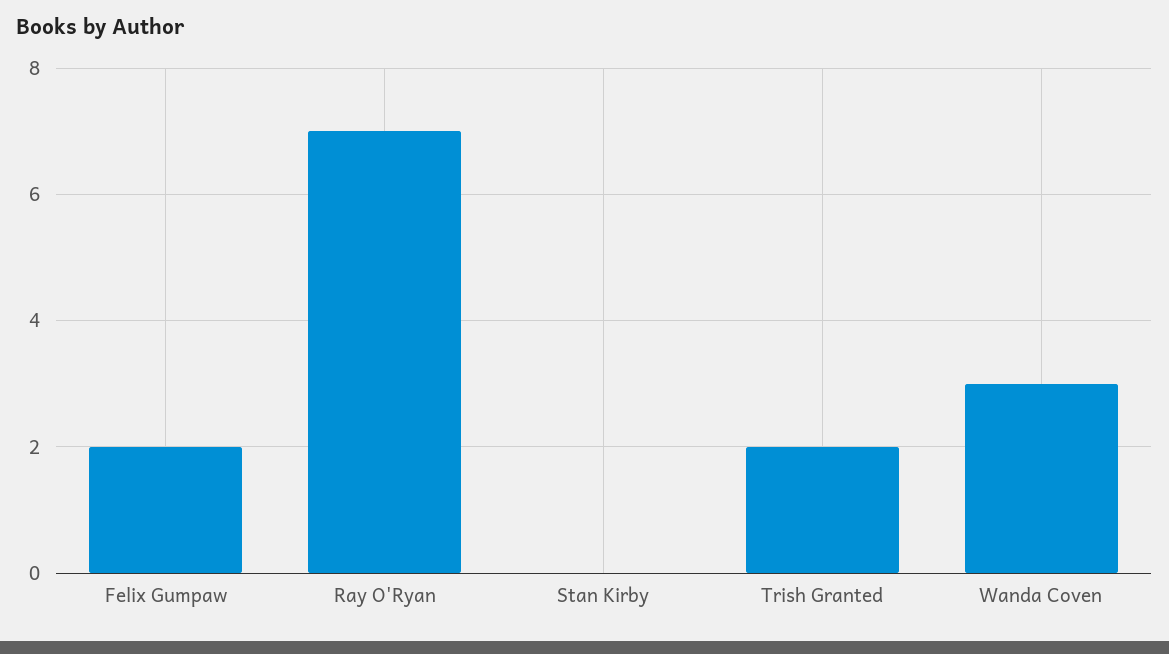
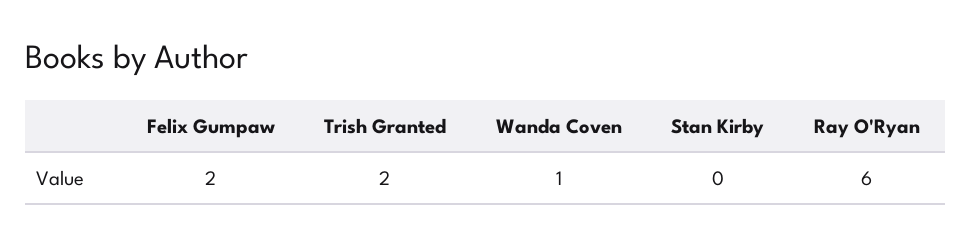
Ray O'Ryan: 7 -> 6
Wanda Coven: 3 -> 1

